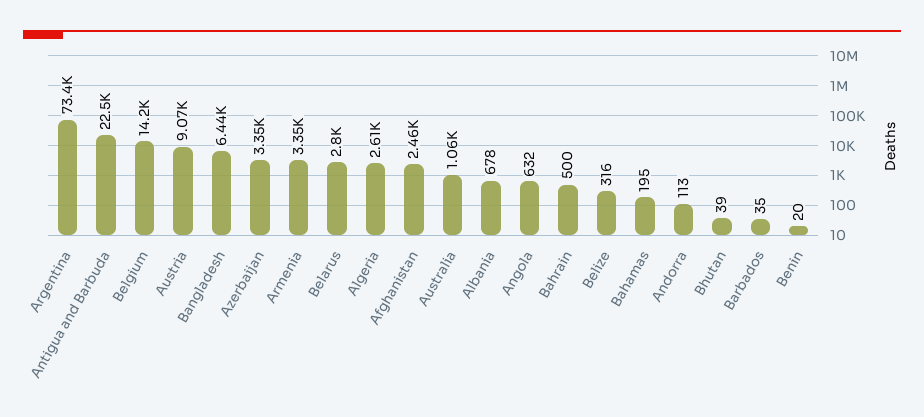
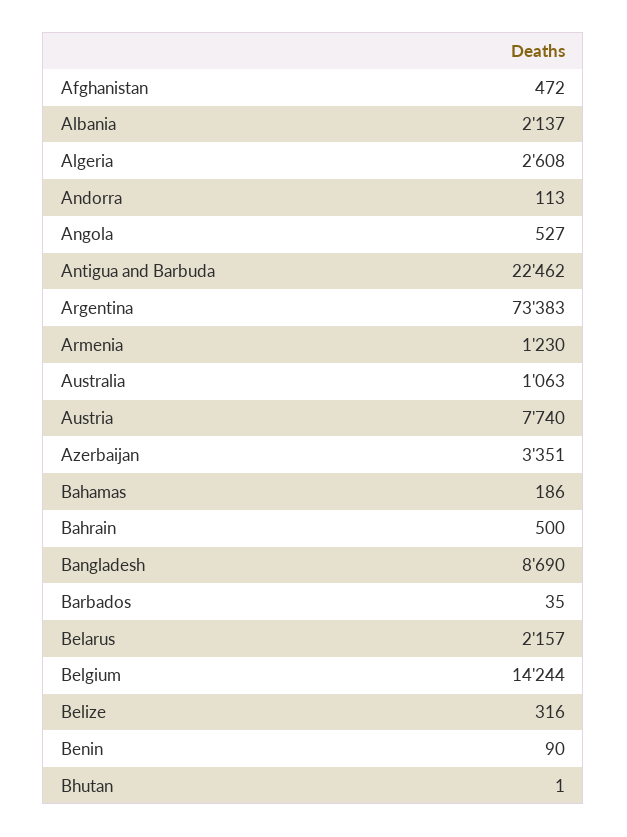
Austria: 9070 -> 7740
Bangladesh: 6440 -> 8690
Armenia: 3350 -> 1230
Belarus: 2800 -> 2157
Afghanistan: 2460 -> 472
Albania: 678 -> 2137
Angola: 632 -> 527
Bahamas: 195 -> 186
Bhutan: 39 -> 1
Benin: 20 -> 90

